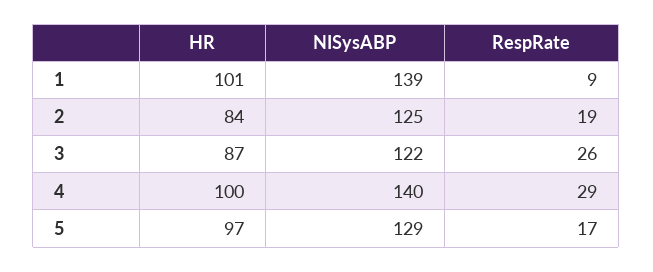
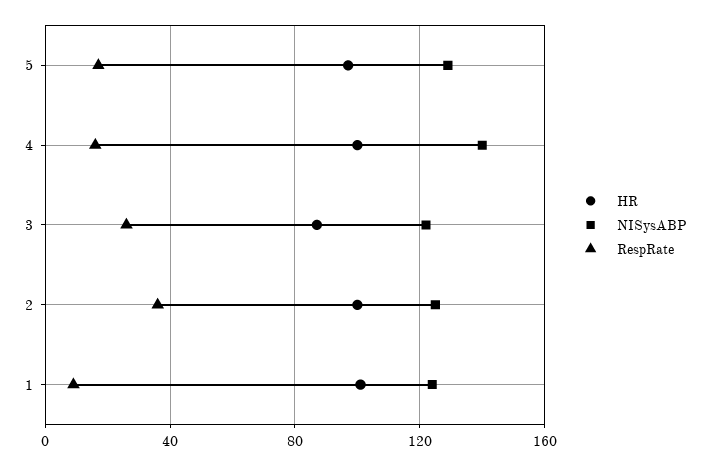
NISysABP, 1: 139 -> 125
HR, 2: 84 -> 100
RespRate, 2: 19 -> 35
RespRate, 4: 29 -> 15

